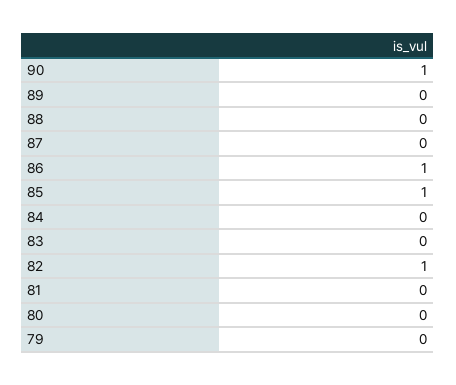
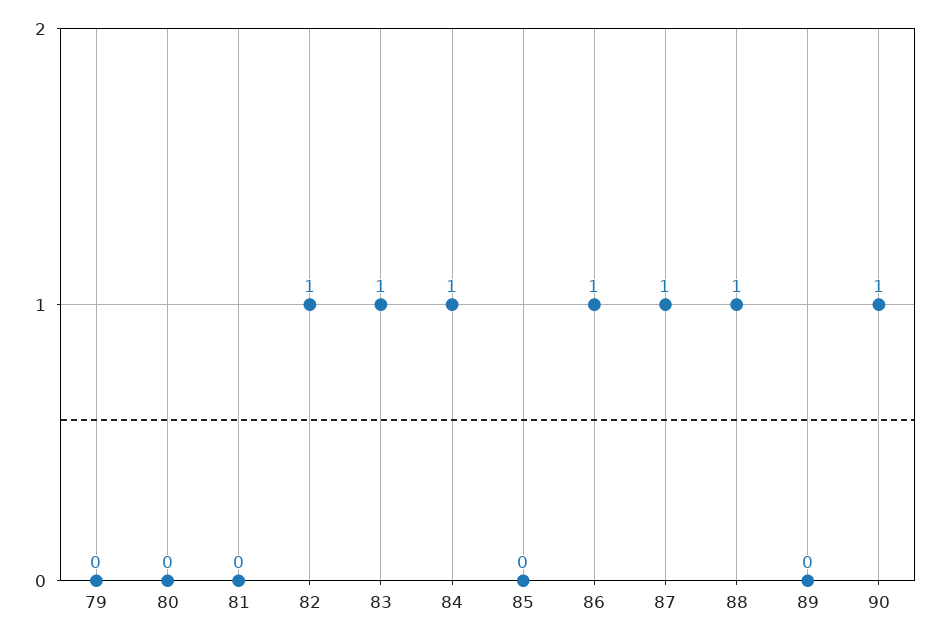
88: 0 -> 1
87: 0 -> 1
85: 1 -> 0
84: 0 -> 1
83: 0 -> 1

